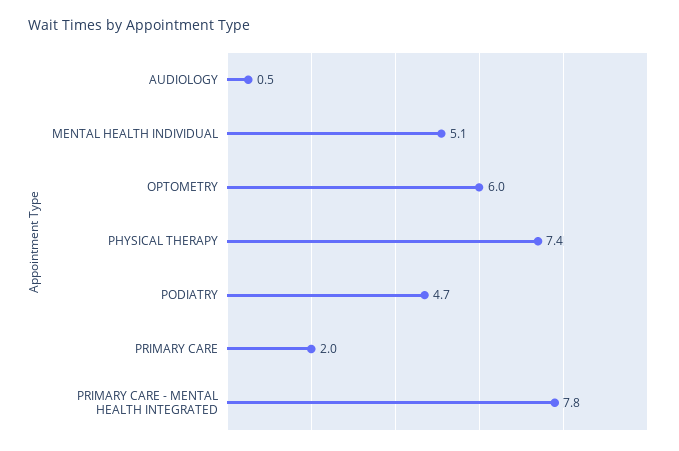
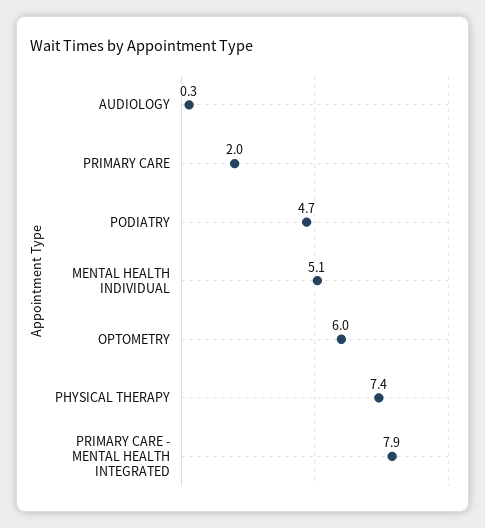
AUDIOLOGY: 0.5 -> 0.3
PRIMARY CARE - MENTAL HEALTH INTEGRATED: 7.8 -> 7.9

